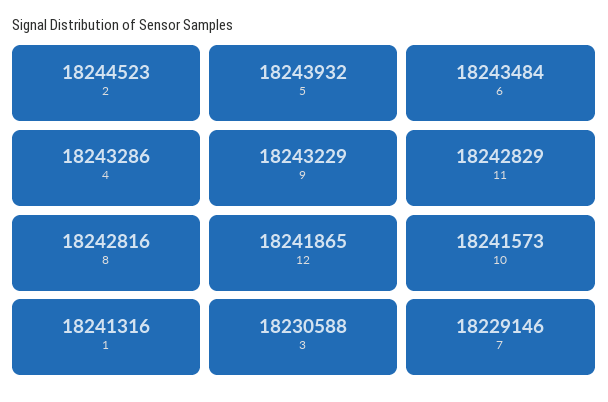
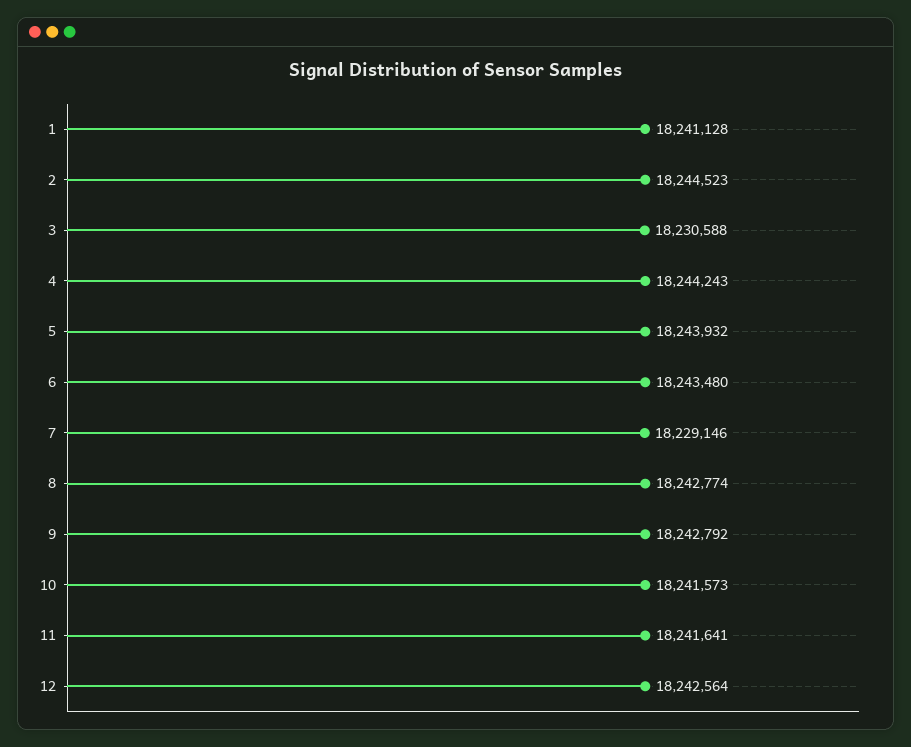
6: 18243484 -> 18243480
4: 18243286 -> 18244243
9: 18243229 -> 18242792
11: 18242829 -> 18241641
8: 18242816 -> 18242774
12: 18241865 -> 18242564
1: 18241316 -> 18241128

